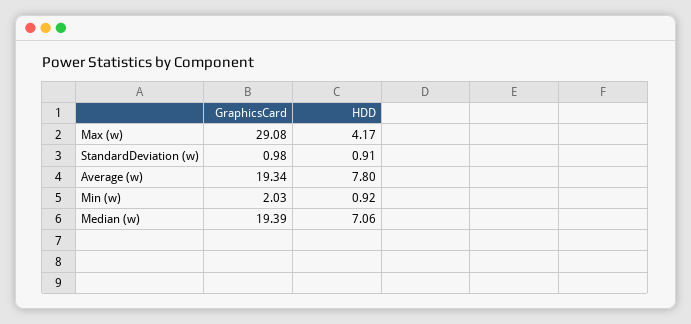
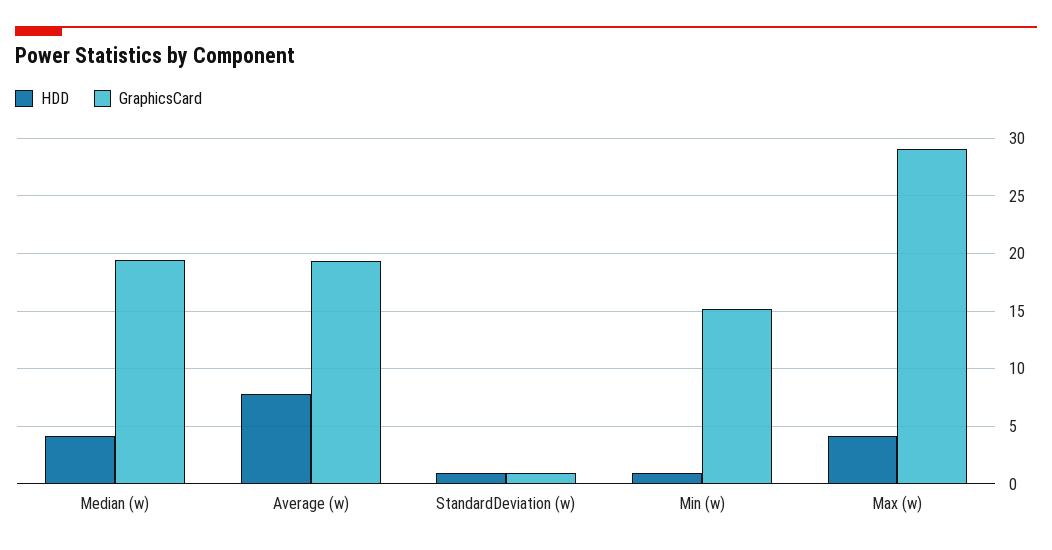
GraphicsCard, Min (w): 2.03 -> 15
HDD, Median (w): 7.06 -> 4

